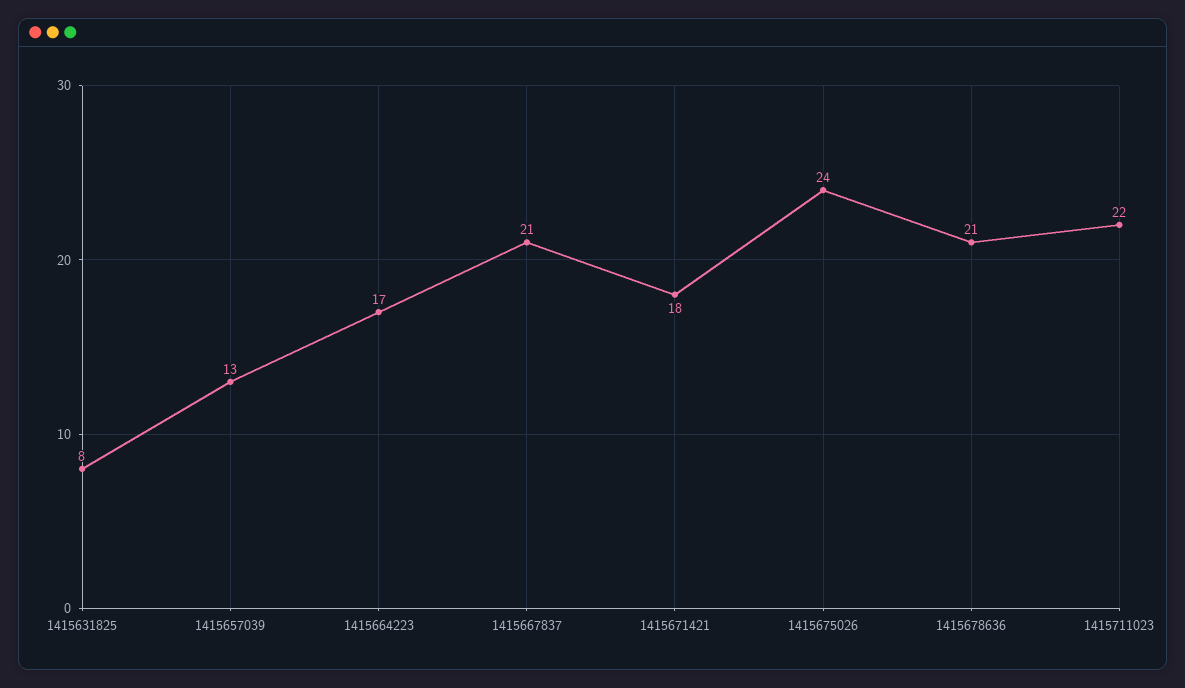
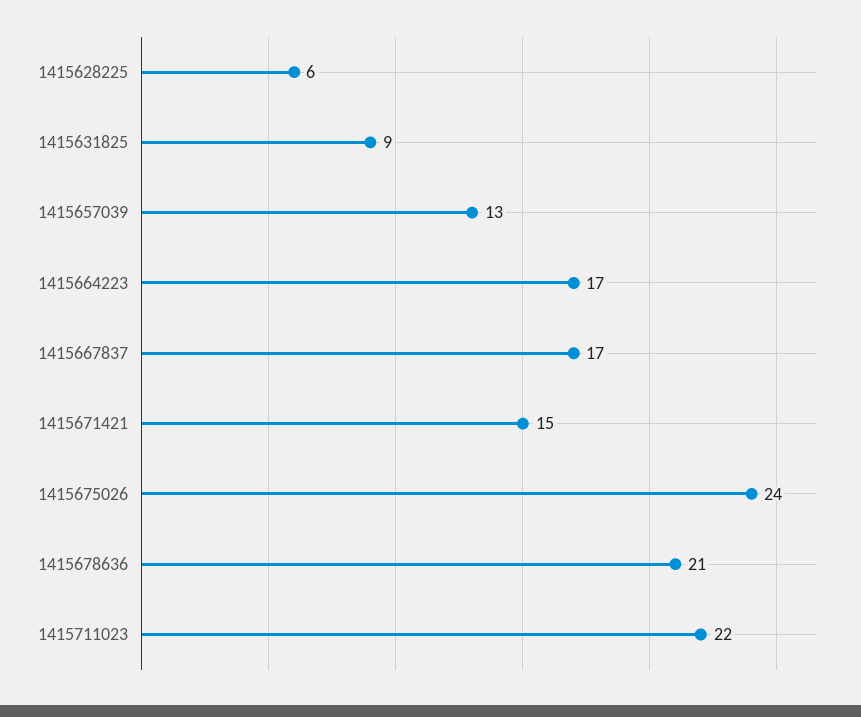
1415631825: 8 -> 9
1415667837: 21 -> 17
1415671421: 18 -> 15
1415628225: none -> 6

